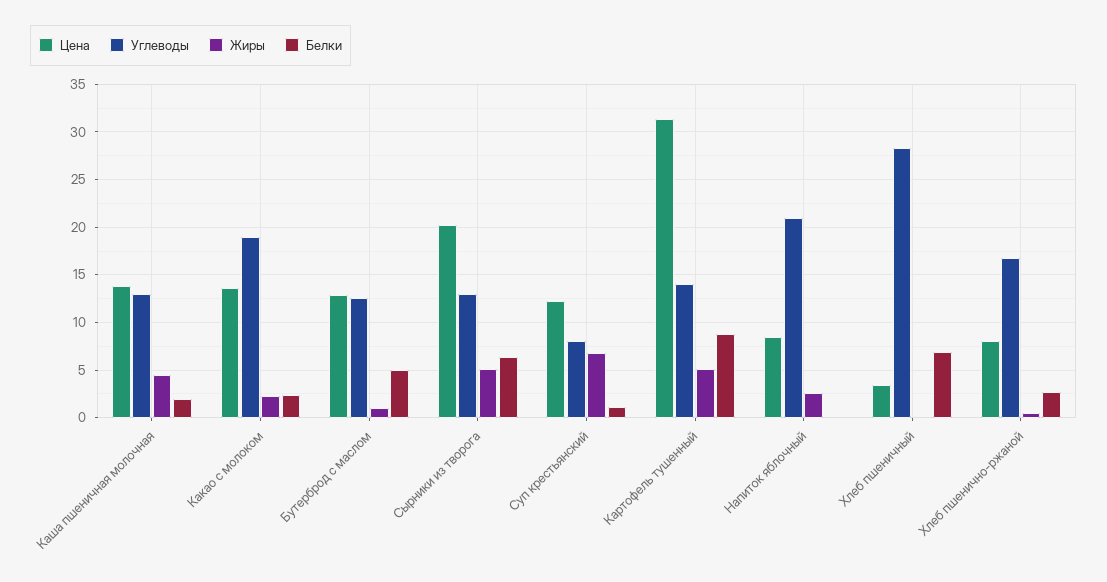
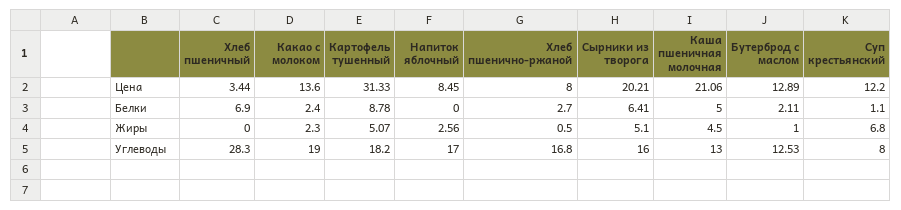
Цена, Каша пшеничная молочная: 14 -> 21.06
Белки, Каша пшеничная молочная: 2 -> 5
Белки, Бутерброд с маслом: 5 -> 2.11
Углеводы, Сырники из творога: 13 -> 16
Углеводы, Картофель тушенный: 14 -> 18.2
Углеводы, Напиток яблочный: 21 -> 17

